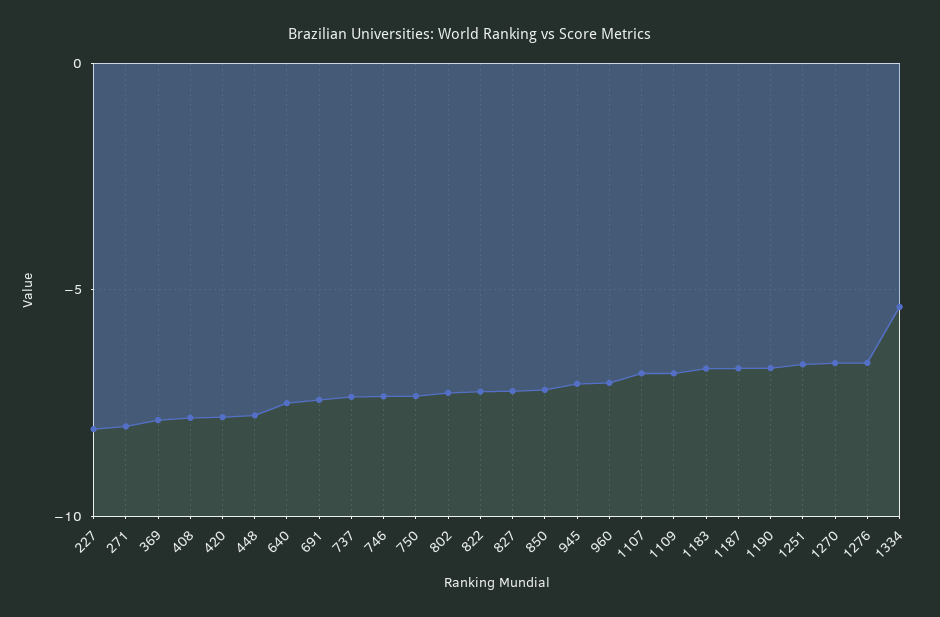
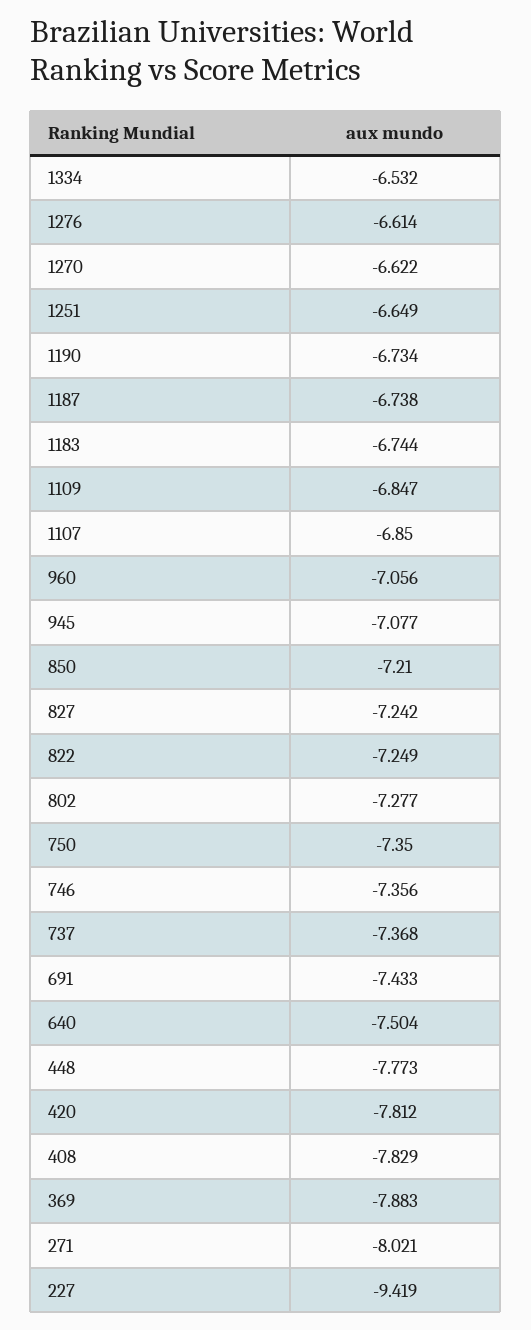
227: -8 -> -9.419
1334: -5.5 -> -6.532

